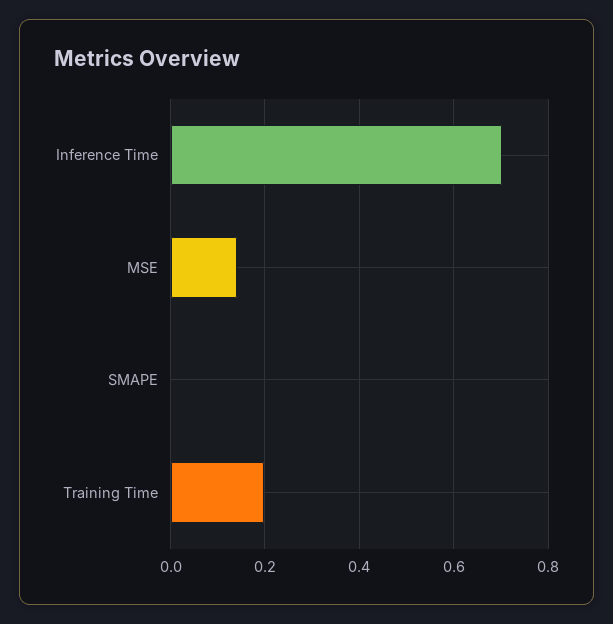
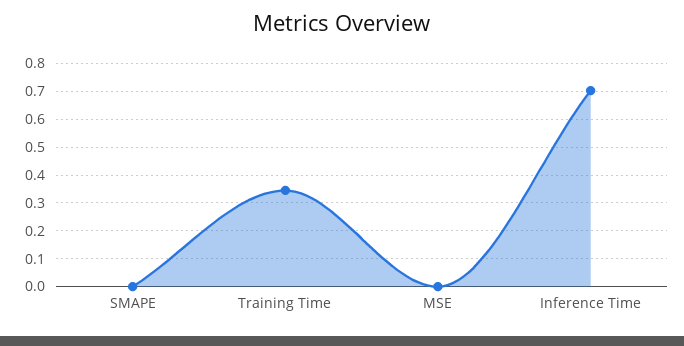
MSE: 0.14 -> 0
Training Time: 0.2 -> 0.35

